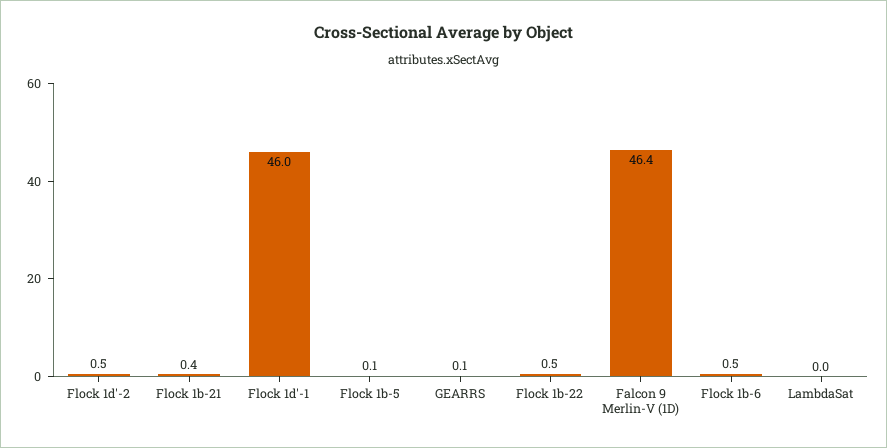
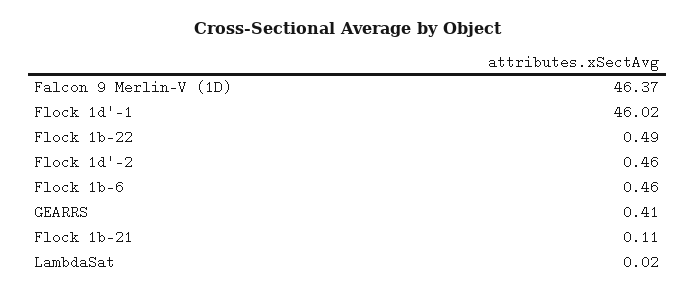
Flock 1b-21: 0.4 -> 0.11
Flock 1b-5: 0.1 -> none
GEARRS: 0.1 -> 0.41

